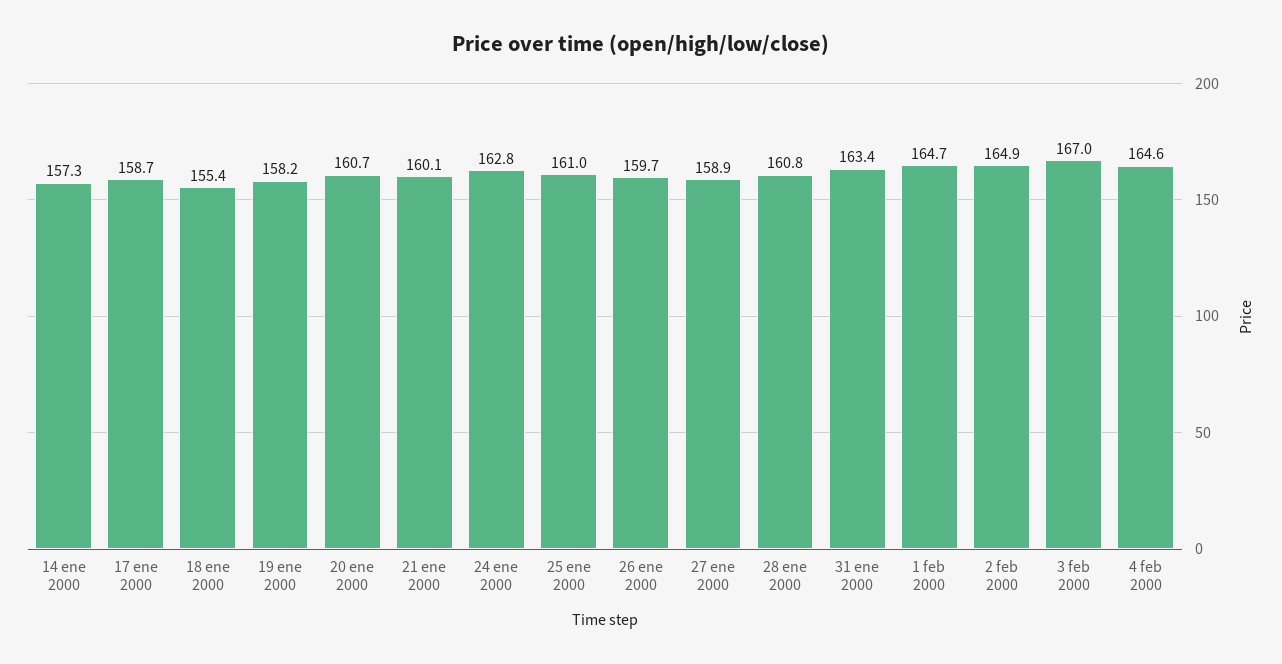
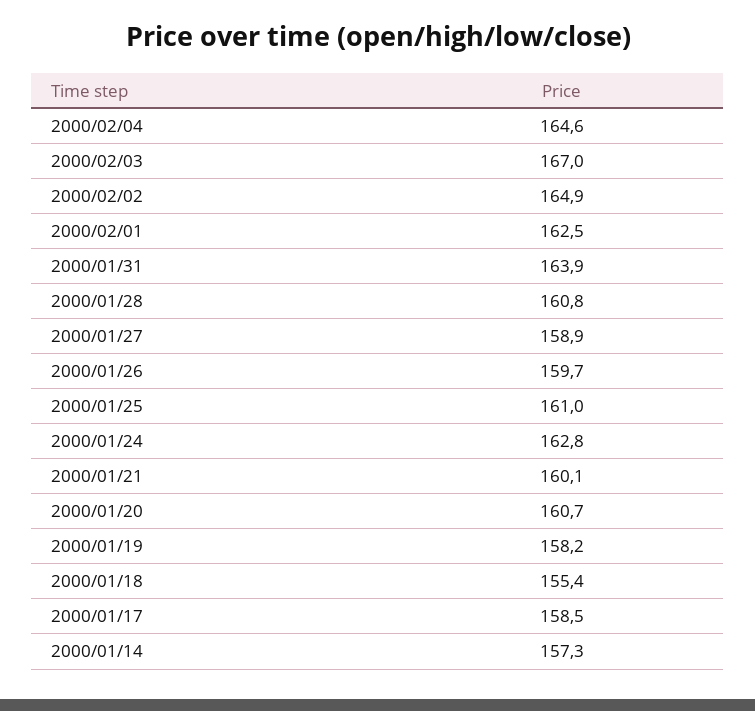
17 ene 2000: 158.7 -> 158.5
31 ene 2000: 163.4 -> 163.9
1 feb 2000: 164.7 -> 162.5

